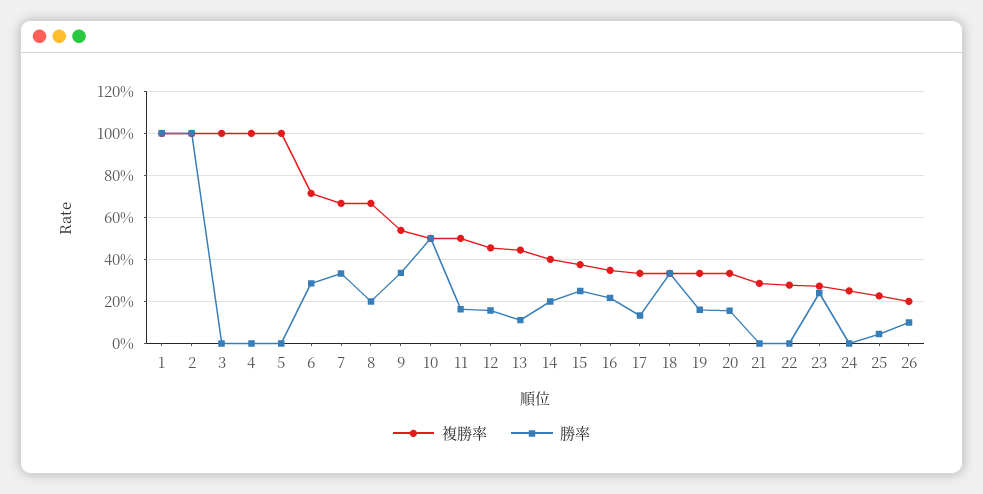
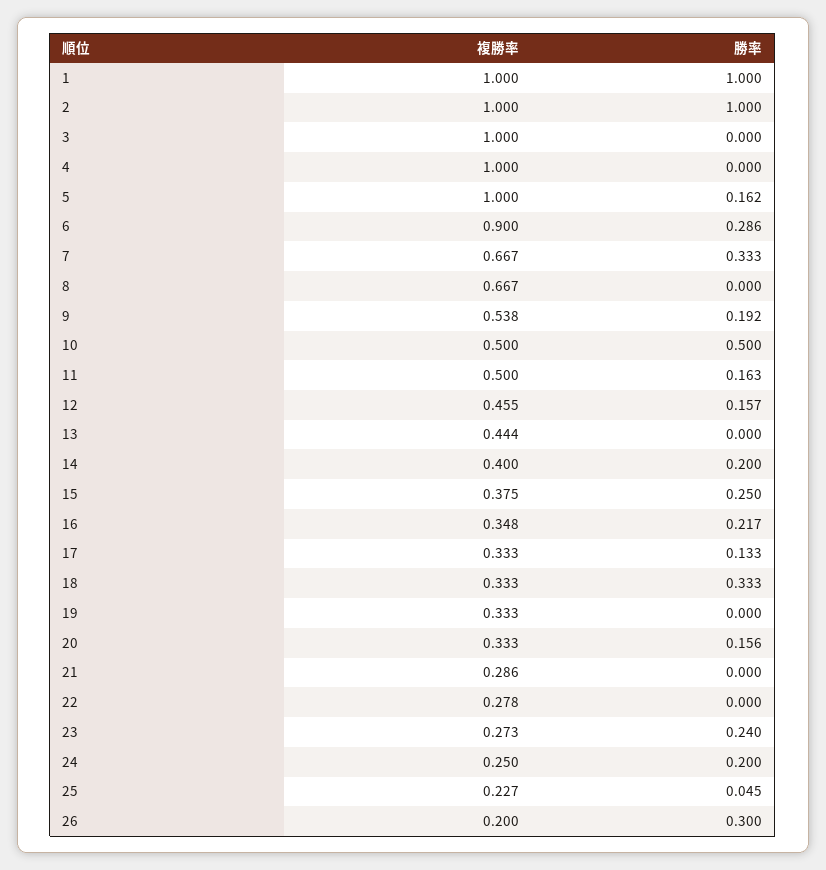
勝率, 5: 0 -> 0.162
複勝率, 6: 0.7 -> 0.9
勝率, 8: 0.2 -> 0
勝率, 9: 0.35 -> 0.192
勝率, 13: 0.1 -> 0
勝率, 19: 0.15 -> 0
勝率, 24: 0 -> 0.2
勝率, 26: 0.1 -> 0.3

